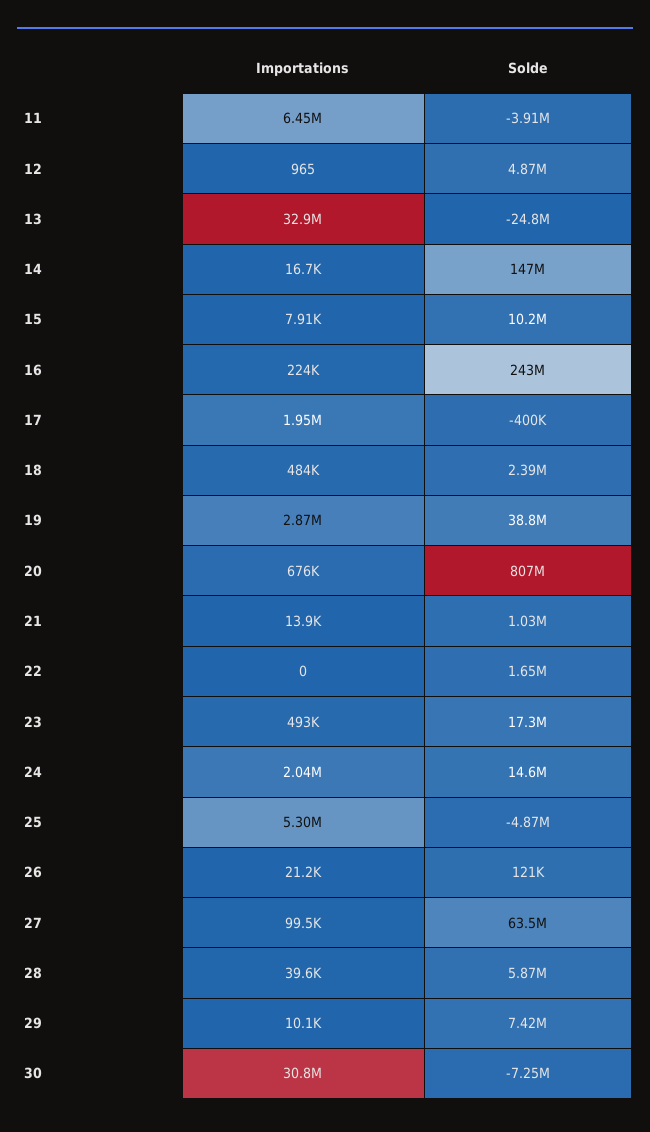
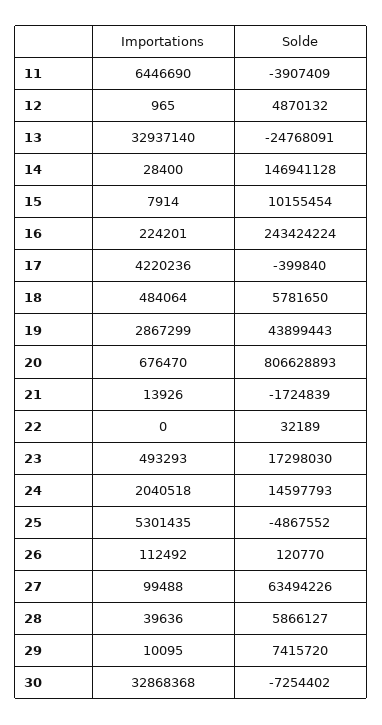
Importations, 14: 16700 -> 28400
Importations, 17: 1950000 -> 4220236
Solde, 18: 2390000 -> 5781650
Solde, 19: 38800000 -> 43899443
Solde, 21: 1030000 -> -1724839
Solde, 22: 1650000 -> 32189
Importations, 26: 21200 -> 112492
Importations, 30: 30800000 -> 32868368

